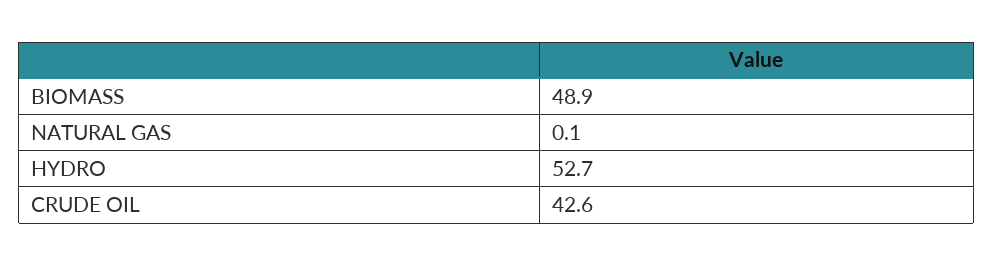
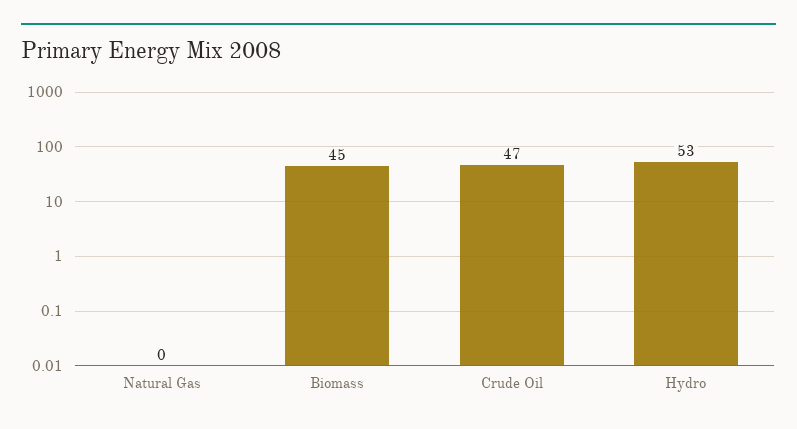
BIOMASS: 48.9 -> 45
CRUDE OIL: 42.6 -> 47

